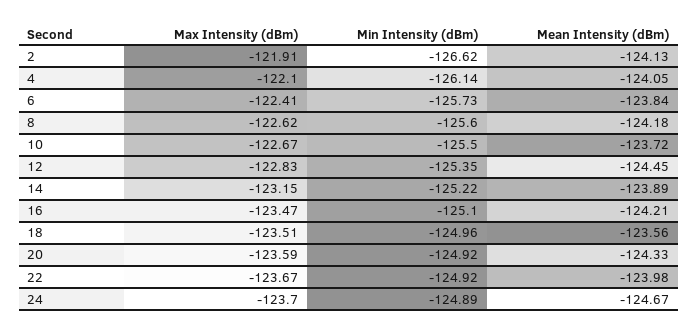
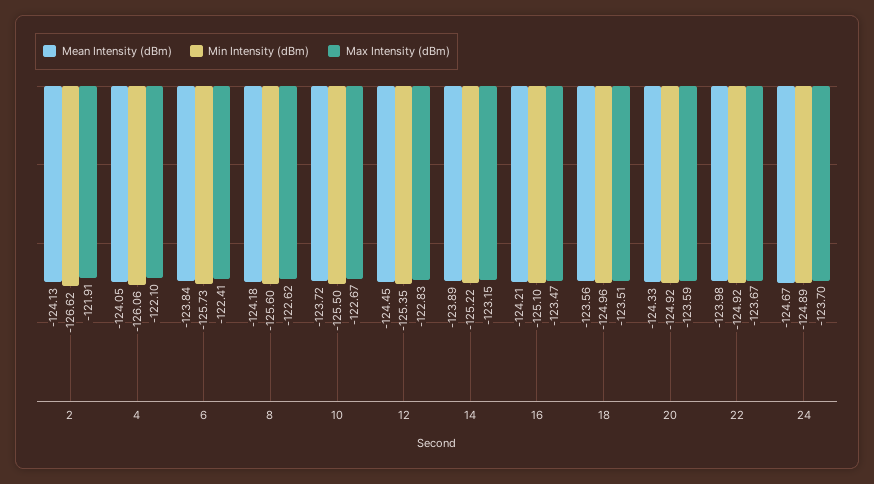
Min Intensity (dBm), 4: -126.14 -> -126.06

